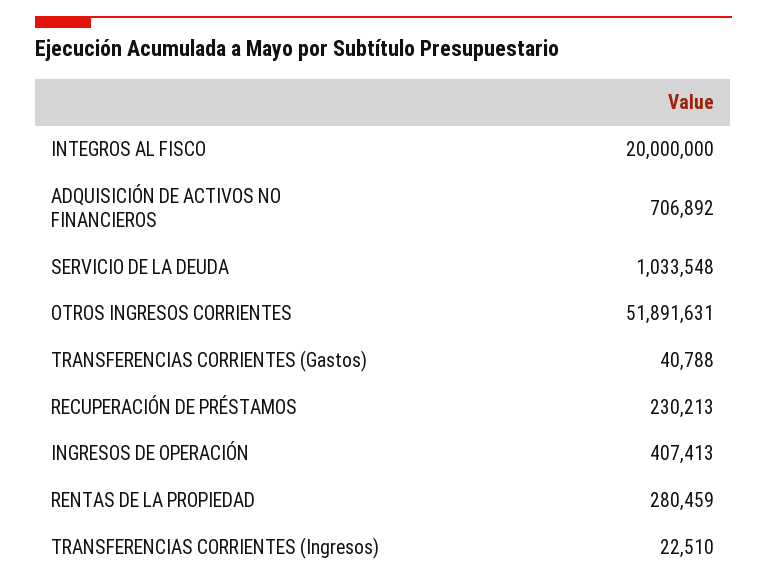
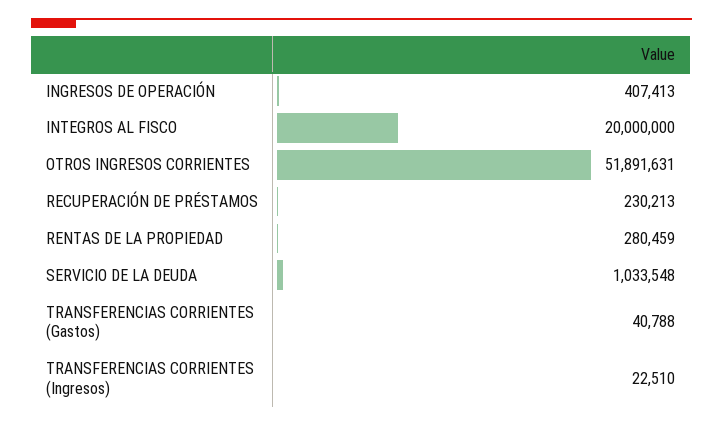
ADQUISICIÓN DE ACTIVOS NO FINANCIEROS: 706892 -> none

